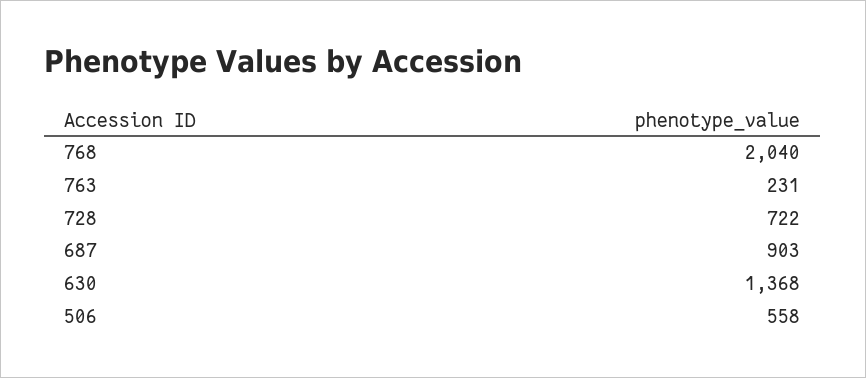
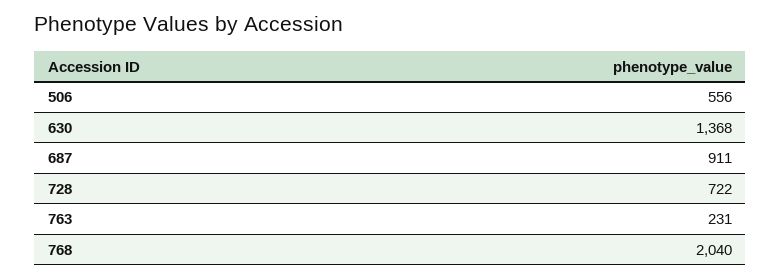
687: 903 -> 911
506: 558 -> 556

